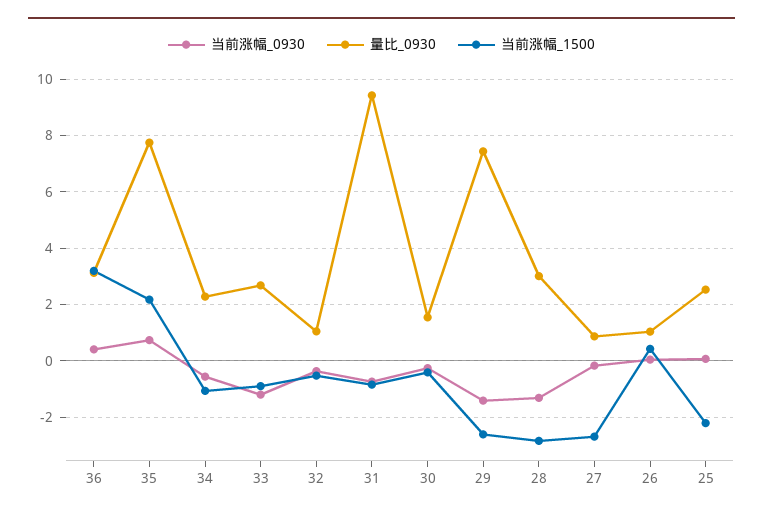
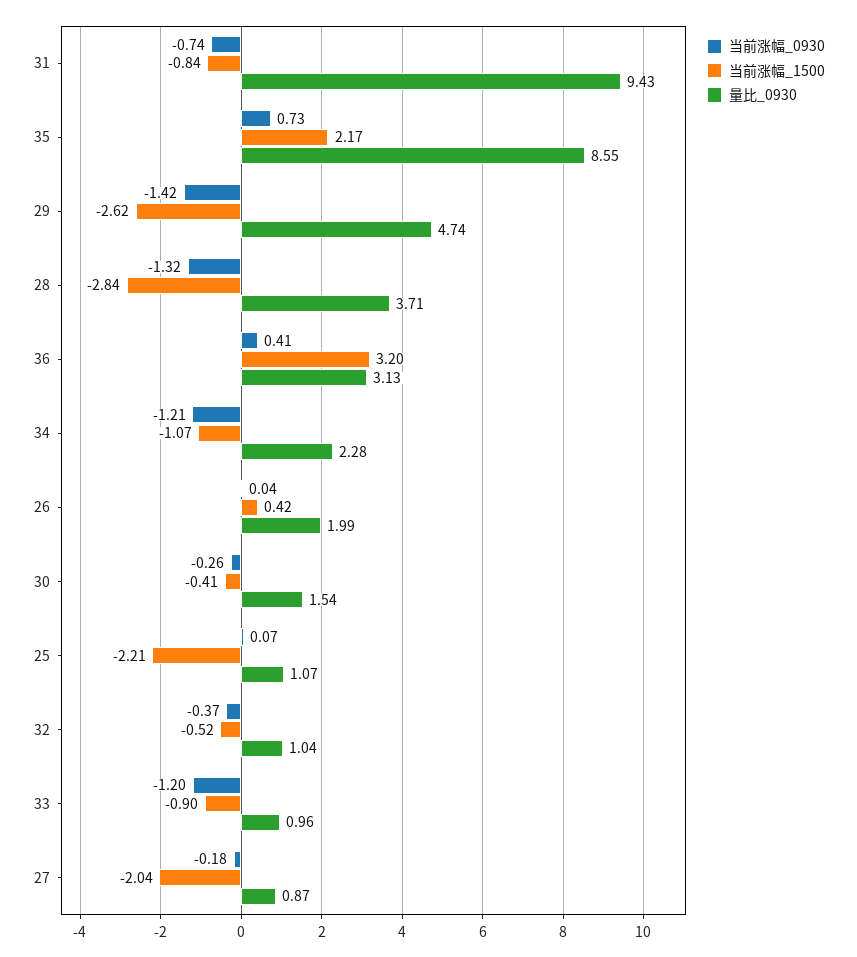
量比_0930, 35: 7.75 -> 8.55
当前涨幅_0930, 34: -0.5 -> -1.21
量比_0930, 33: 2.75 -> 0.96
量比_0930, 29: 7.5 -> 4.74
量比_0930, 28: 3 -> 3.71
当前涨幅_1500, 27: -2.75 -> -2.04
量比_0930, 26: 1 -> 1.99
量比_0930, 25: 2.5 -> 1.07

